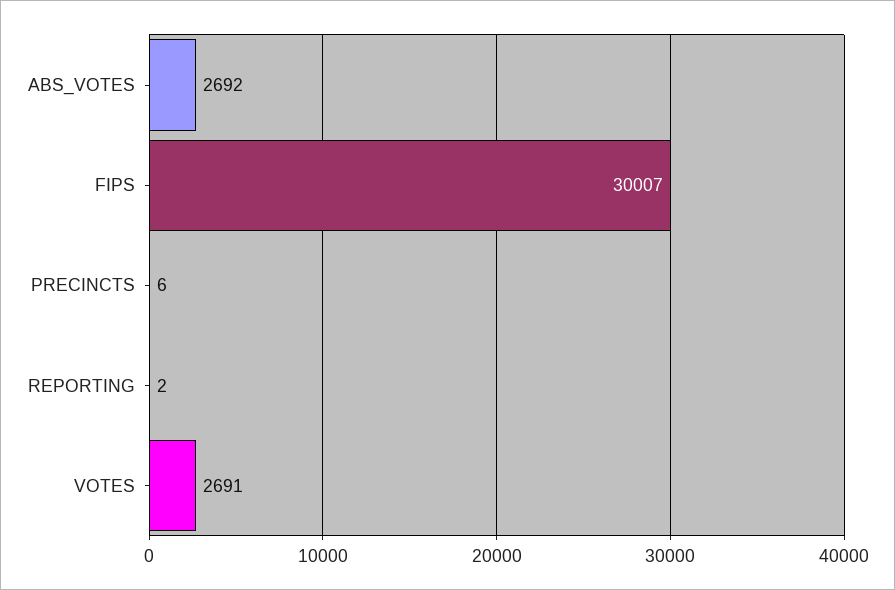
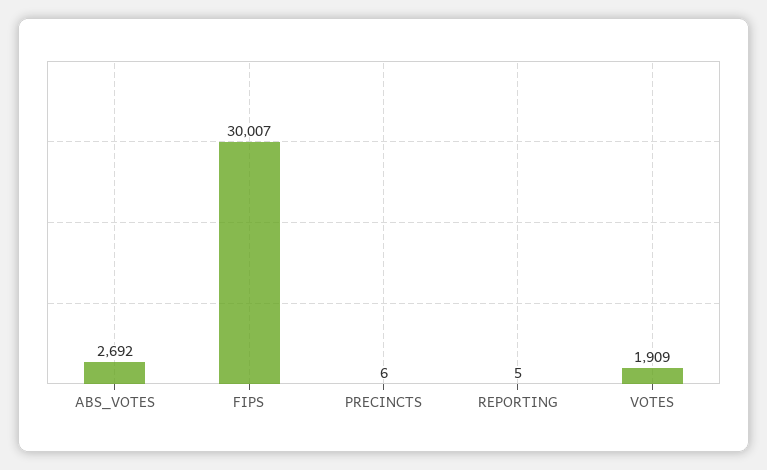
REPORTING: 2 -> 5
VOTES: 2691 -> 1909

